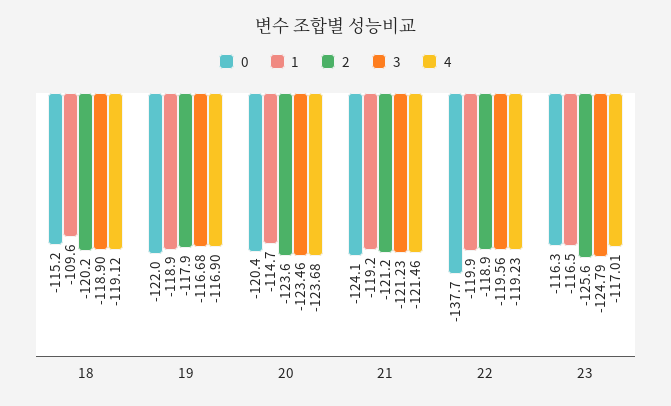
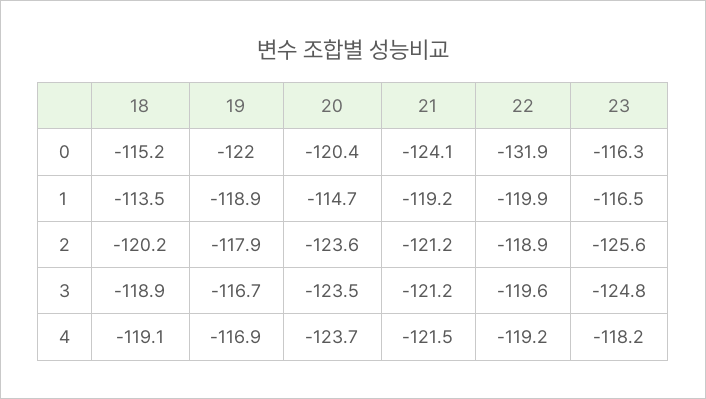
1, 18: -109.6 -> -113.5
0, 22: -137.7 -> -131.9
4, 23: -117.01 -> -118.2

